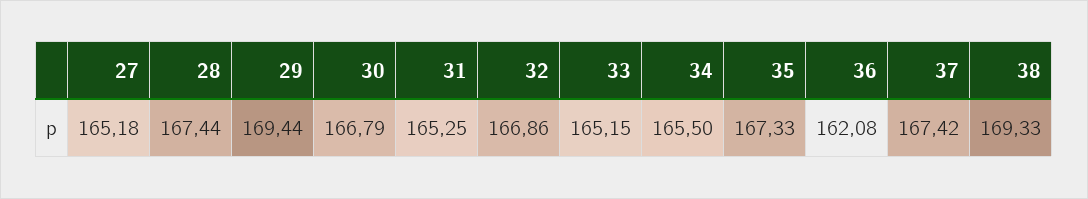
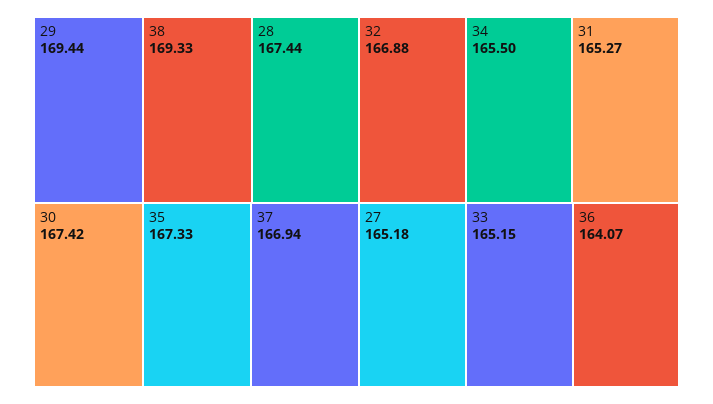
30: 166.79 -> 167.42
31: 165.25 -> 165.27
32: 166.86 -> 166.88
36: 162.08 -> 164.07
37: 167.42 -> 166.94

